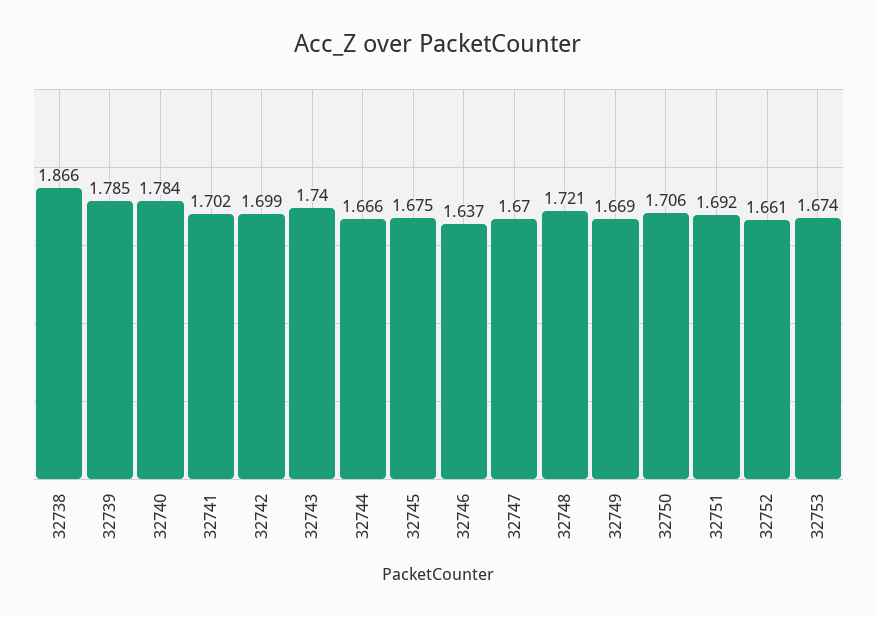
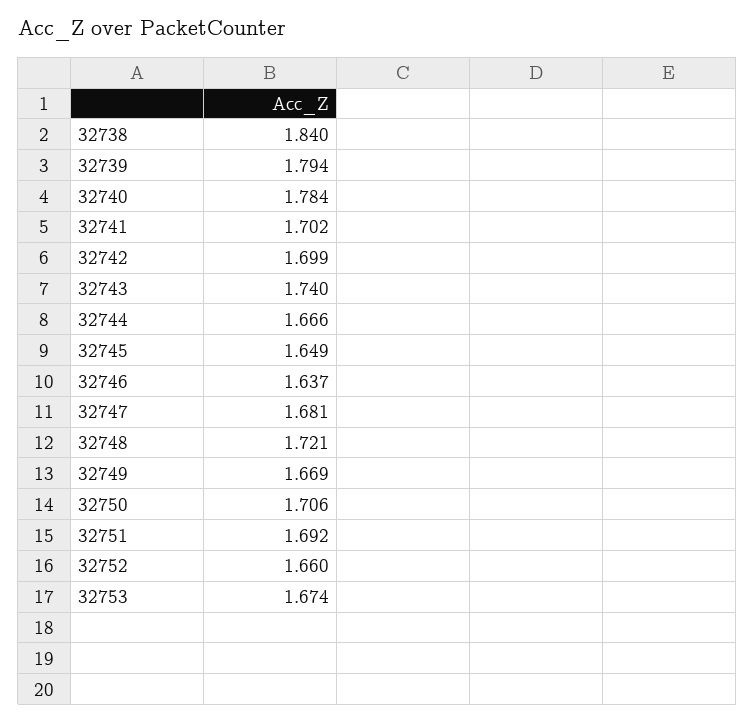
32738: 1.866 -> 1.84
32739: 1.785 -> 1.794
32745: 1.675 -> 1.649
32747: 1.67 -> 1.681
32752: 1.661 -> 1.66

